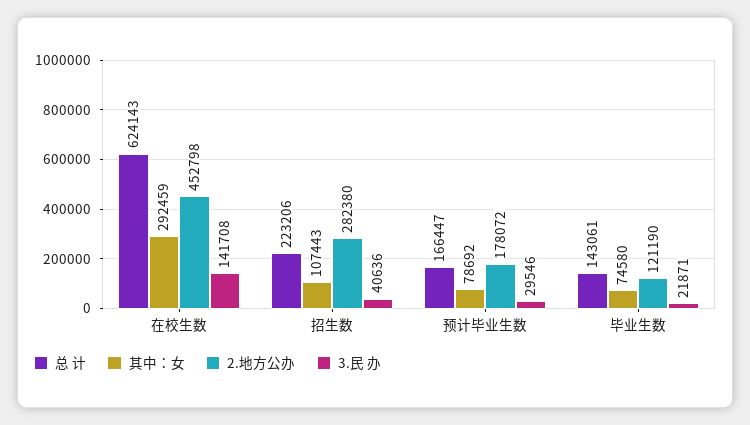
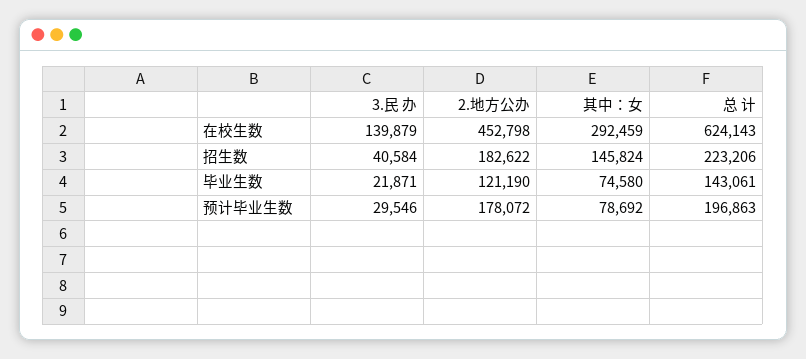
3.民 办, 在校生数: 141708 -> 139879
其中：女, 招生数: 107443 -> 145824
2.地方公办, 招生数: 282380 -> 182622
3.民 办, 招生数: 40636 -> 40584
总 计, 预计毕业生数: 166447 -> 196863

